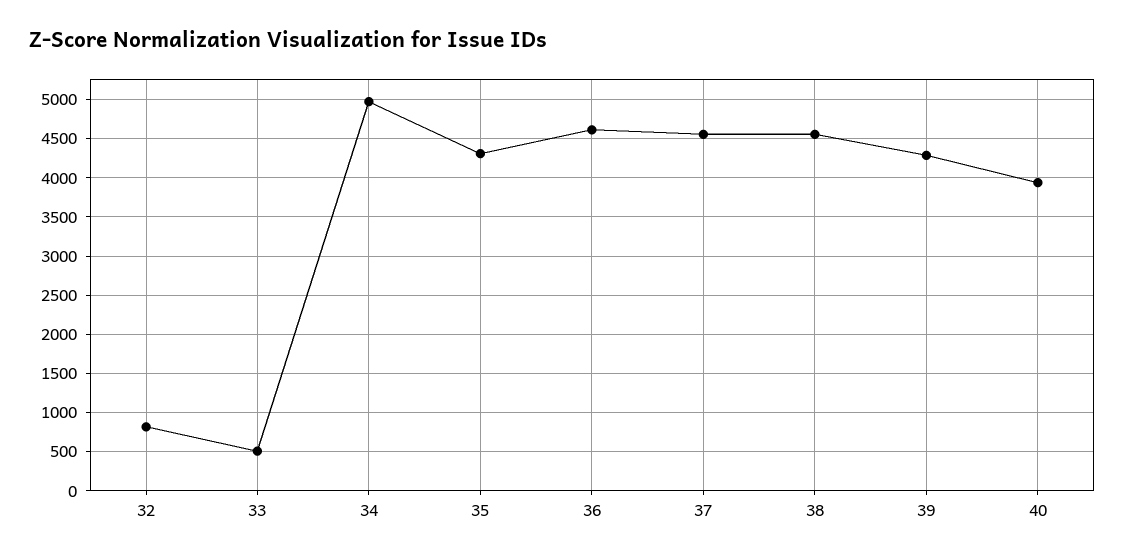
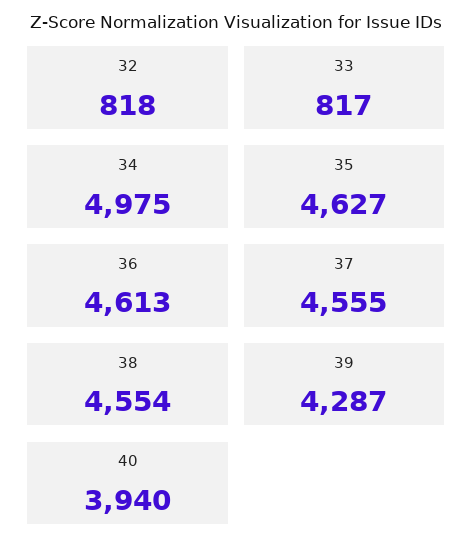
33: 500 -> 817
35: 4300 -> 4627

